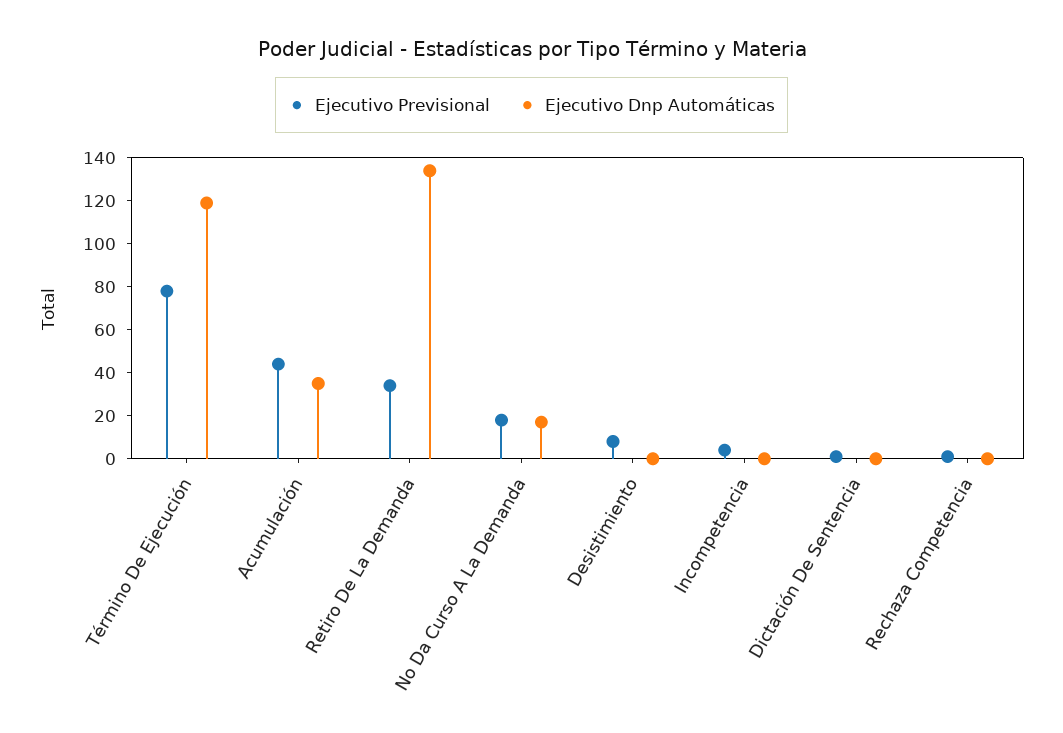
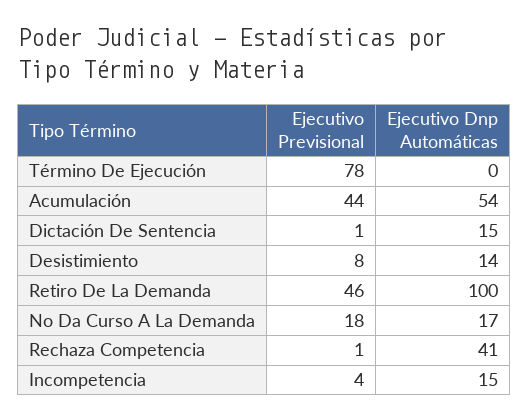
Ejecutivo Dnp Automáticas, Término De Ejecución: 120 -> 0
Ejecutivo Dnp Automáticas, Acumulación: 35 -> 54
Ejecutivo Previsional, Retiro De La Demanda: 35 -> 46
Ejecutivo Dnp Automáticas, Retiro De La Demanda: 135 -> 100
Ejecutivo Dnp Automáticas, Desistimiento: 0 -> 14
Ejecutivo Dnp Automáticas, Incompetencia: 0 -> 15
Ejecutivo Dnp Automáticas, Dictación De Sentencia: 0 -> 15
Ejecutivo Dnp Automáticas, Rechaza Competencia: 0 -> 41

